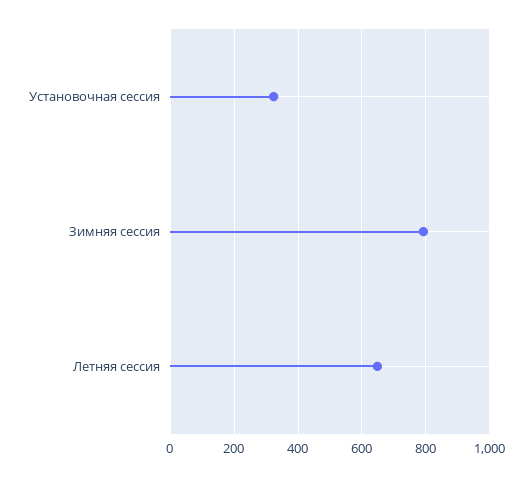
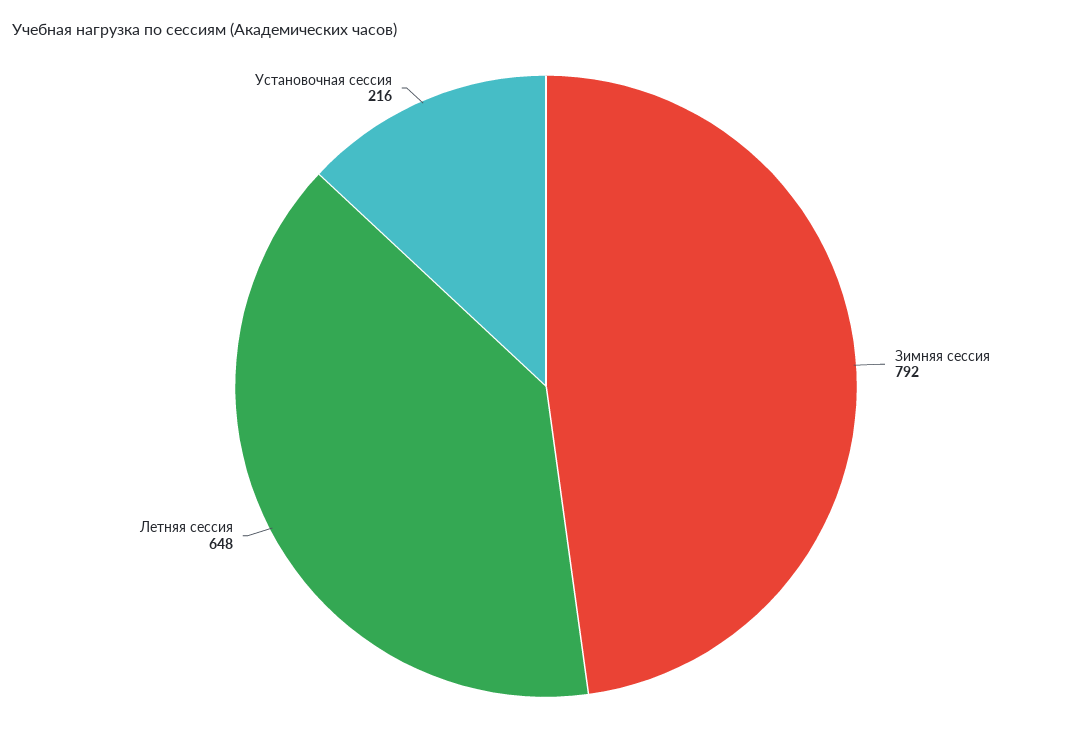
Установочная сессия: 320 -> 216

